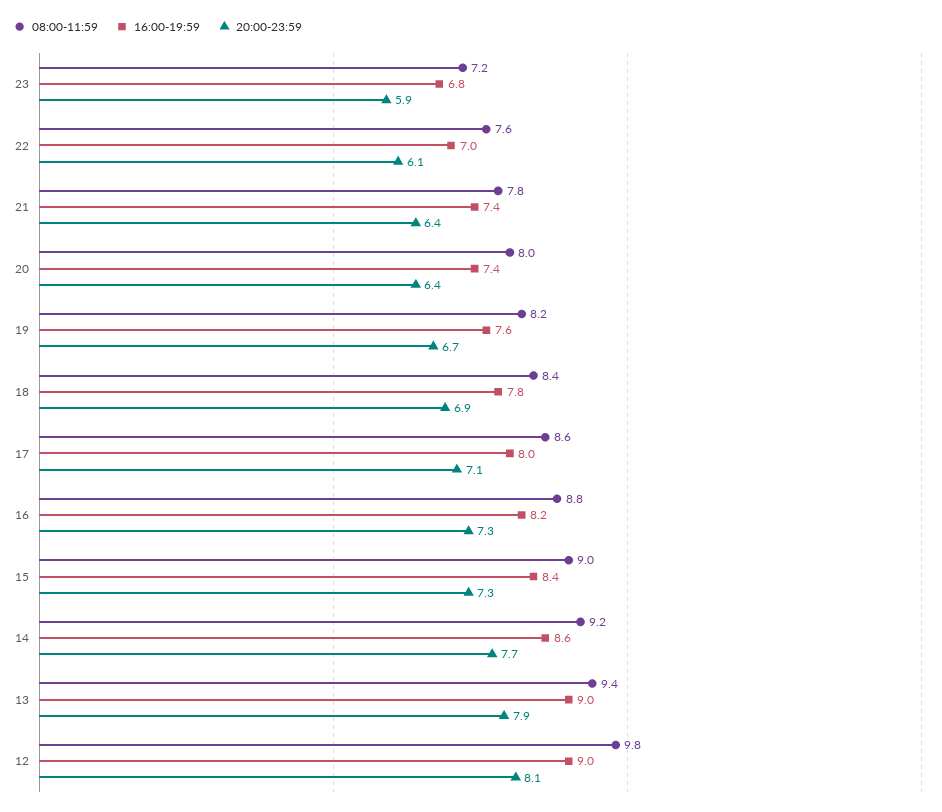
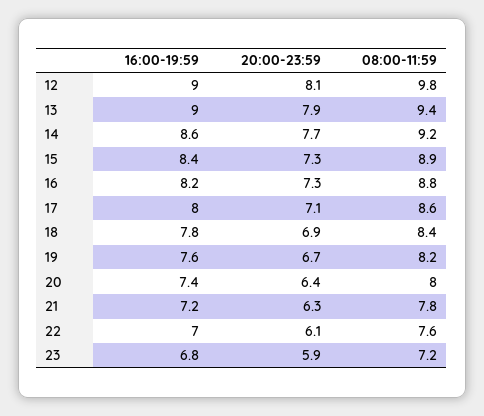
16:00-19:59, 21: 7.4 -> 7.2
20:00-23:59, 21: 6.4 -> 6.3
08:00-11:59, 15: 9 -> 8.9

